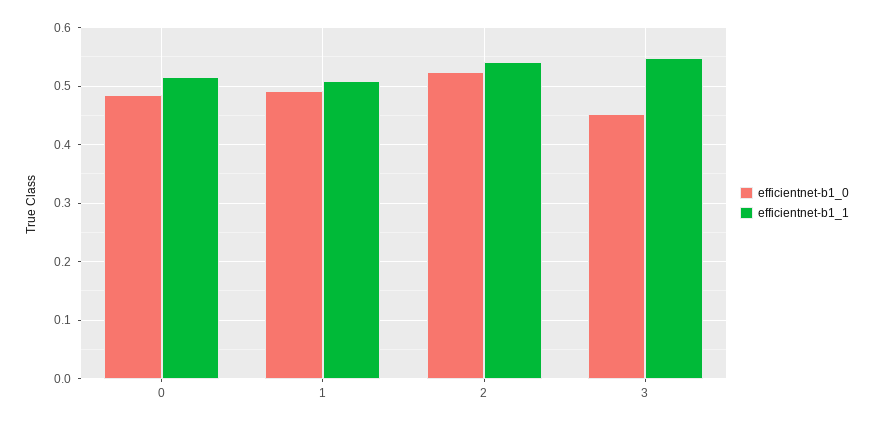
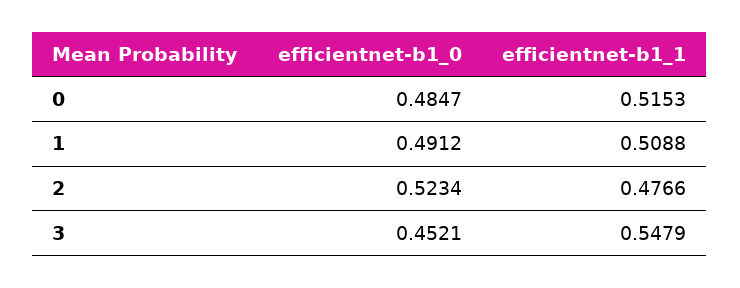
efficientnet-b1_1, 2: 0.54 -> 0.4766

